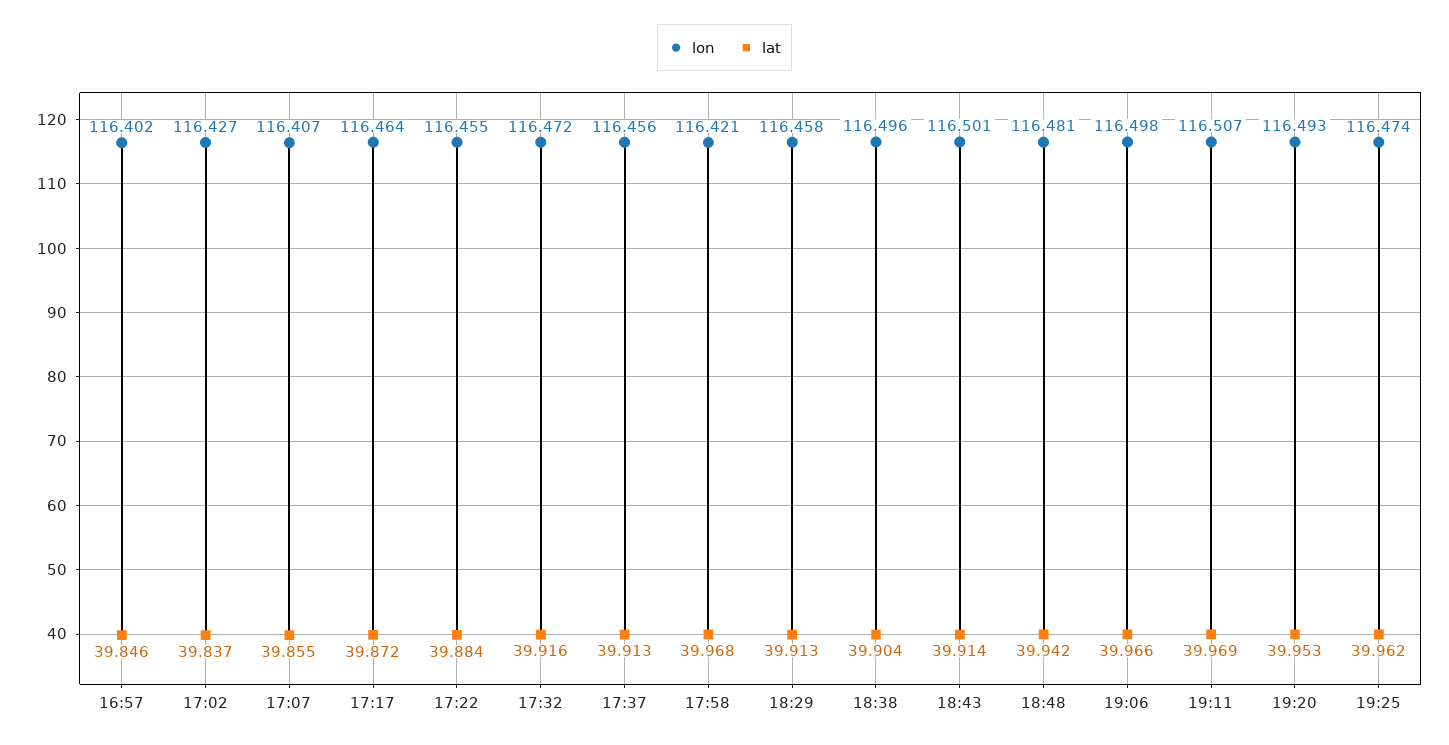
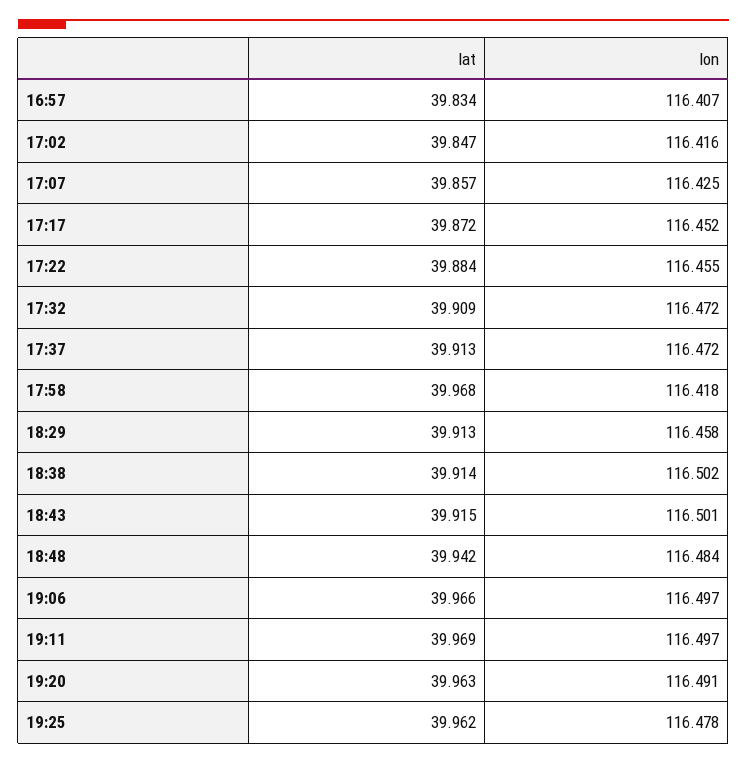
lon, 16:57: 116.402 -> 116.407
lat, 16:57: 39.846 -> 39.834
lon, 17:02: 116.427 -> 116.416
lat, 17:02: 39.837 -> 39.847
lon, 17:07: 116.407 -> 116.425
lat, 17:07: 39.855 -> 39.857
lon, 17:17: 116.464 -> 116.452
lat, 17:32: 39.916 -> 39.909
lon, 17:37: 116.456 -> 116.472
lon, 17:58: 116.421 -> 116.418
lon, 18:38: 116.496 -> 116.502
lat, 18:38: 39.904 -> 39.914
lat, 18:43: 39.914 -> 39.915
lon, 18:48: 116.481 -> 116.484
lon, 19:06: 116.498 -> 116.497
lon, 19:11: 116.507 -> 116.497
lon, 19:20: 116.493 -> 116.491
lat, 19:20: 39.953 -> 39.963
lon, 19:25: 116.474 -> 116.478

